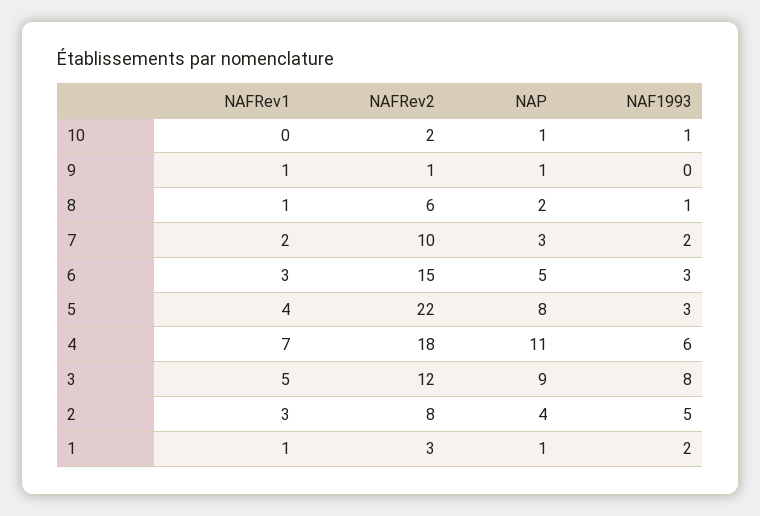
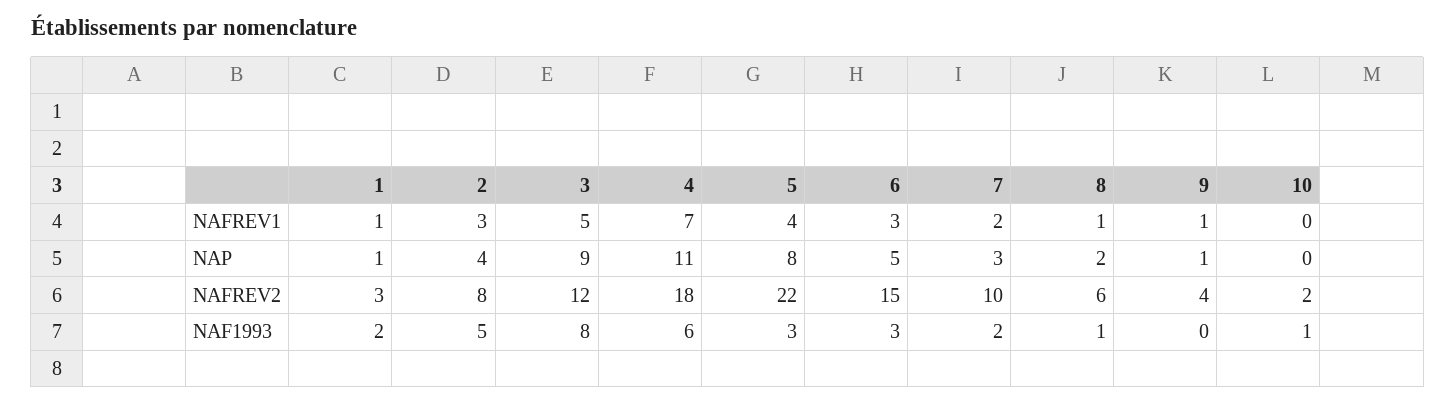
NAP, 10: 1 -> 0
NAFRev2, 9: 1 -> 4

